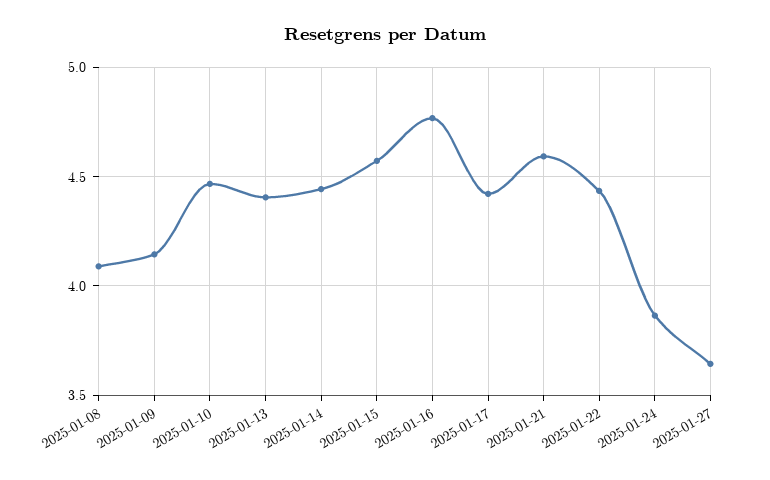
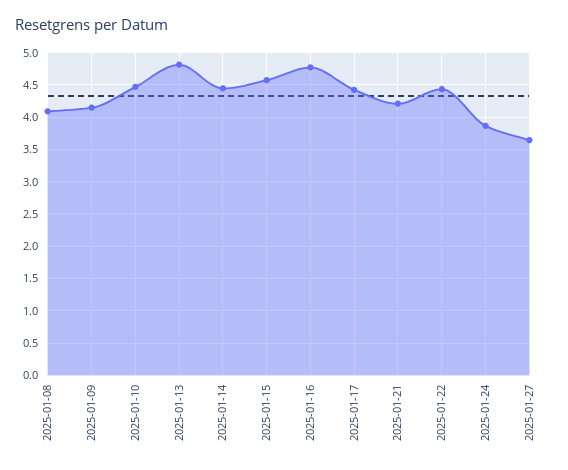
2025-01-13: 4.4 -> 4.8
2025-01-21: 4.6 -> 4.2

